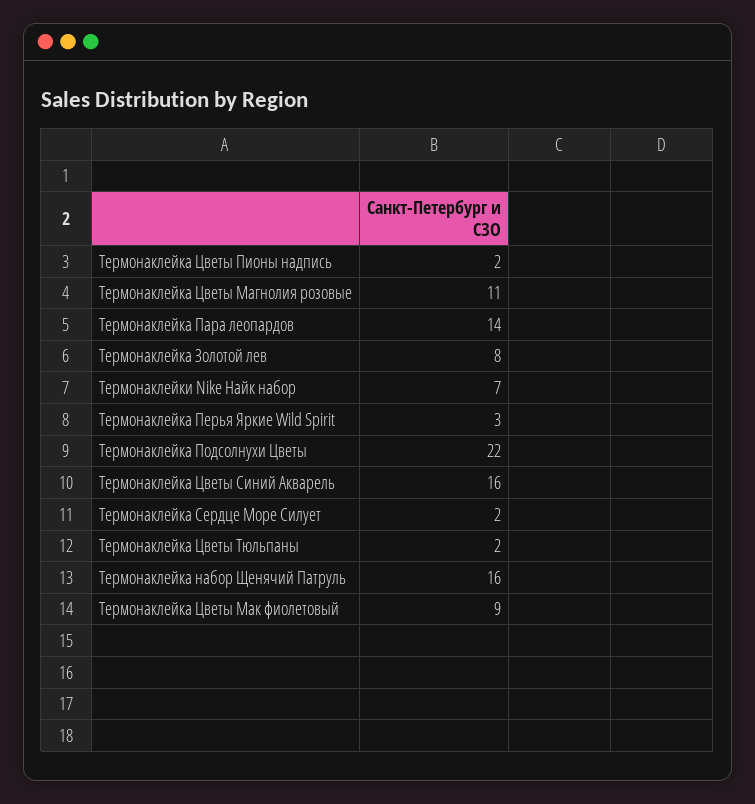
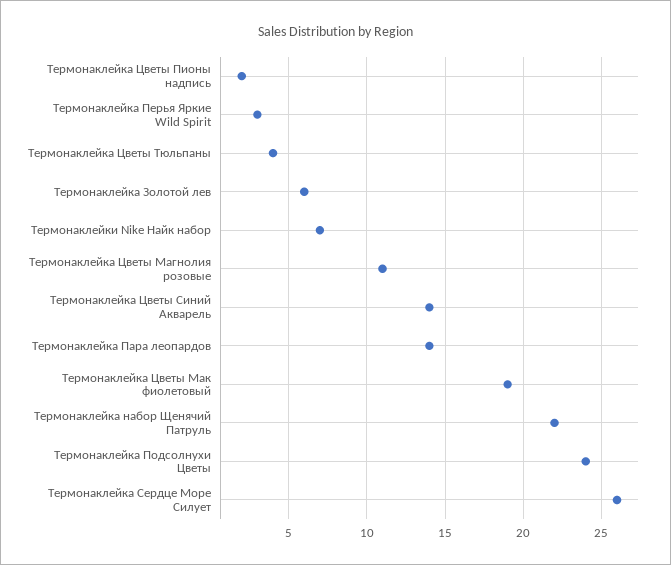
Термонаклейка Золотой лев: 8 -> 6
Термонаклейка Подсолнухи Цветы: 22 -> 24
Термонаклейка Цветы Синий Акварель: 16 -> 14
Термонаклейка Сердце Море Силует: 2 -> 26
Термонаклейка Цветы Тюльпаны: 2 -> 4
Термонаклейка набор Щенячий Патруль: 16 -> 22
Термонаклейка Цветы Мак фиолетовый: 9 -> 19

